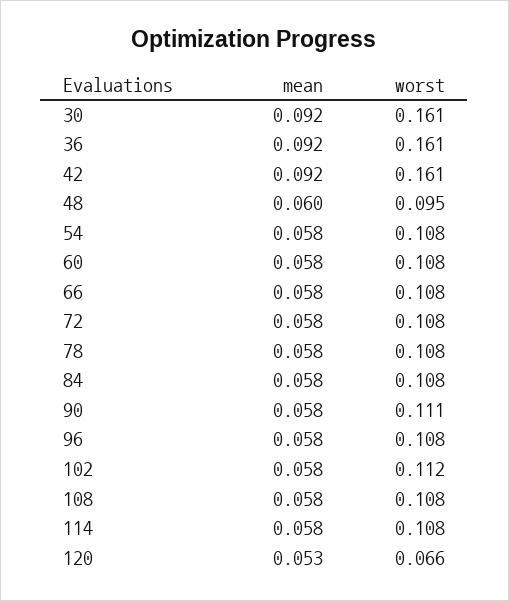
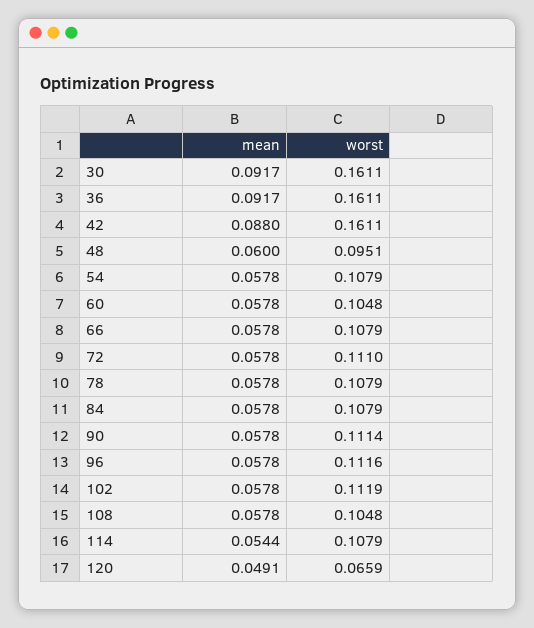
mean, 42: 0.092 -> 0.088
worst, 60: 0.108 -> 0.1048
worst, 72: 0.108 -> 0.111
worst, 96: 0.108 -> 0.1116
worst, 108: 0.108 -> 0.1048
mean, 114: 0.058 -> 0.0544
mean, 120: 0.053 -> 0.0491

